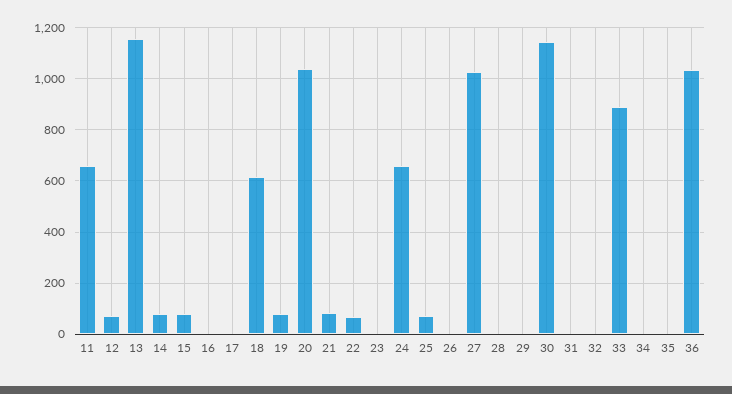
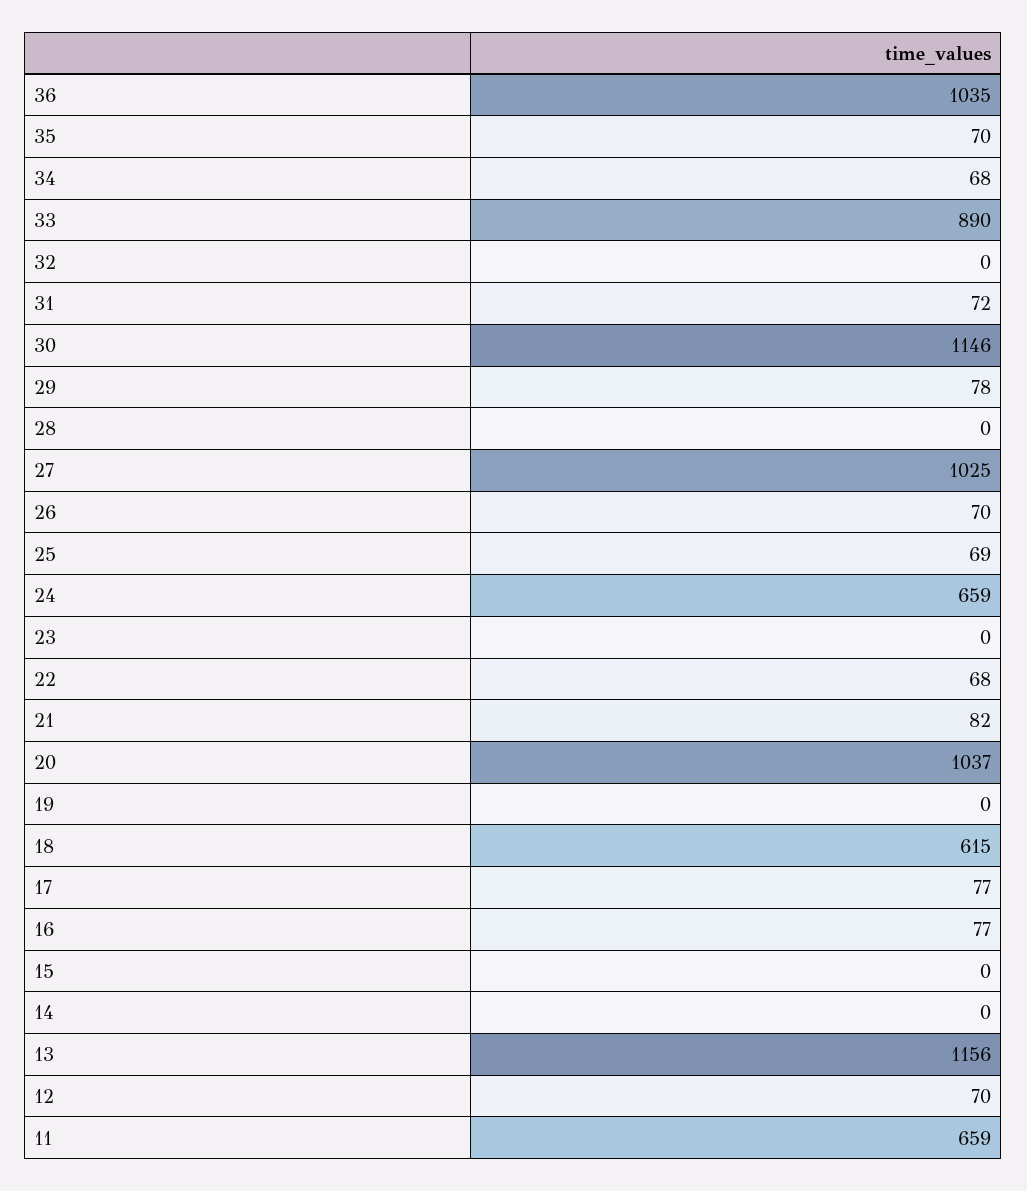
14: 75 -> 0
15: 75 -> 0
16: 0 -> 77
17: 0 -> 77
19: 75 -> 0
26: 0 -> 70
29: 0 -> 78
31: 0 -> 72
34: 0 -> 68
35: 0 -> 70

